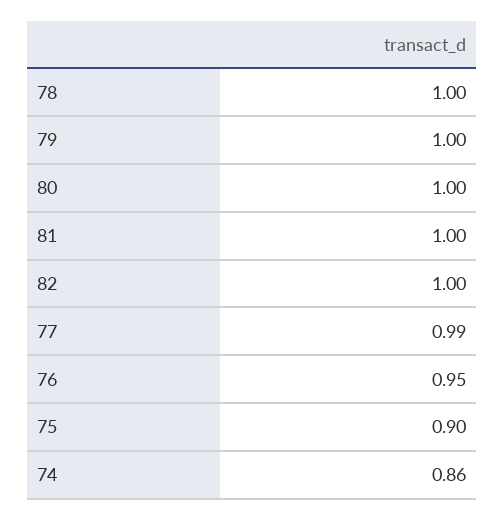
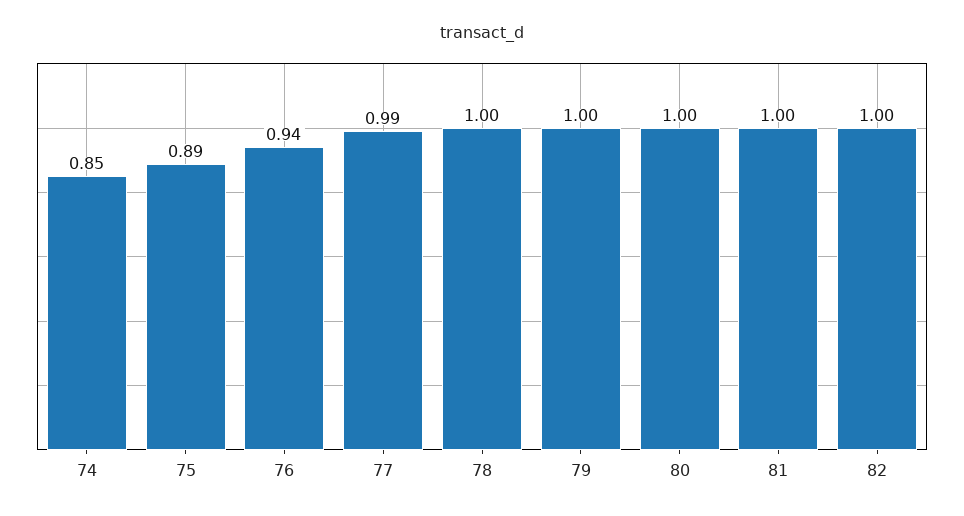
76: 0.95 -> 0.94
75: 0.9 -> 0.89
74: 0.86 -> 0.85

